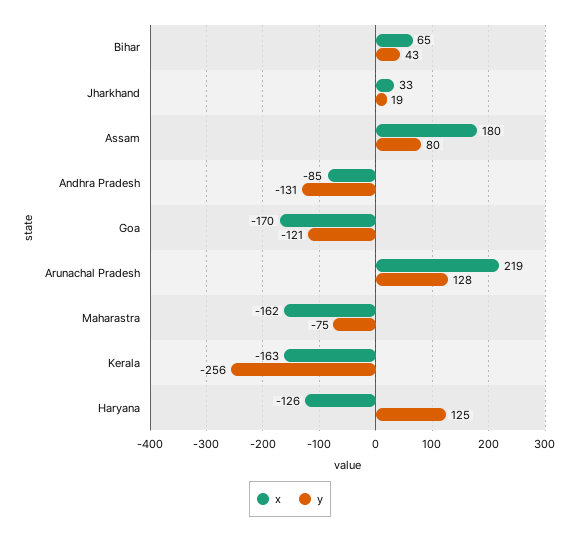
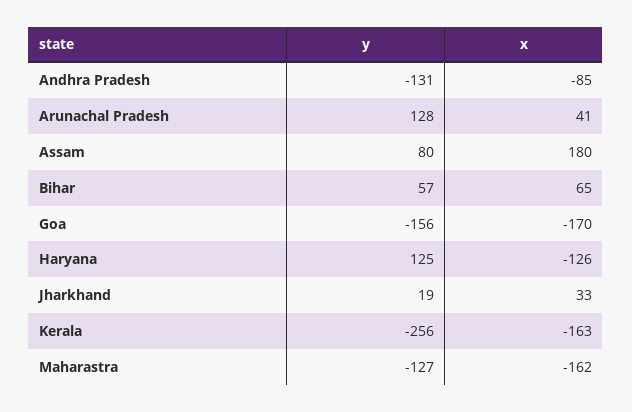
y, Bihar: 43 -> 57
y, Goa: -121 -> -156
x, Arunachal Pradesh: 219 -> 41
y, Maharastra: -75 -> -127

